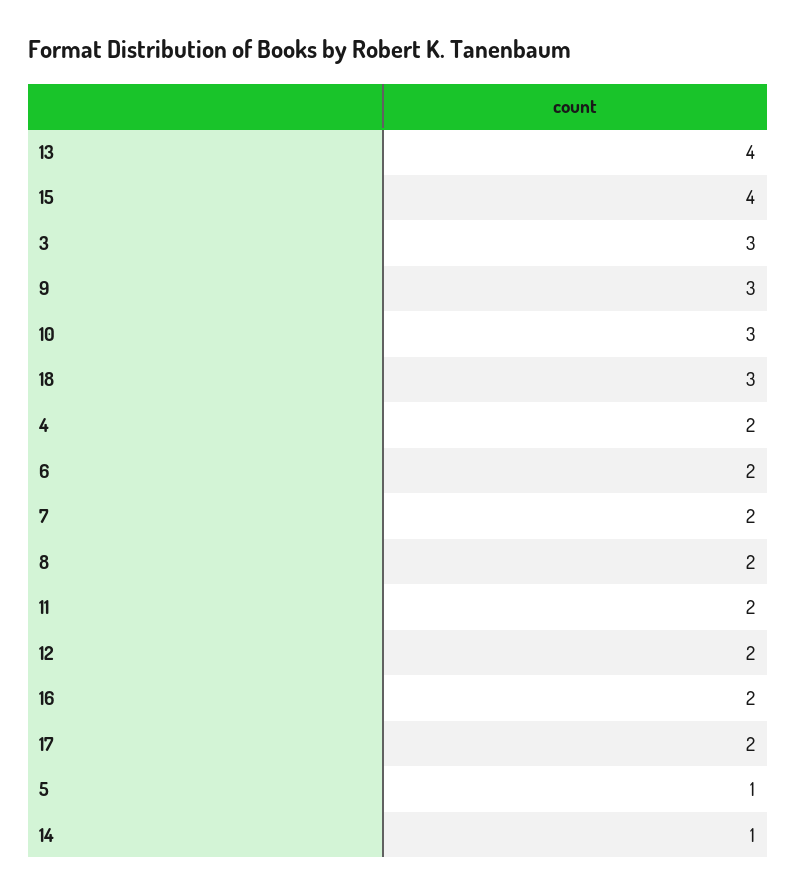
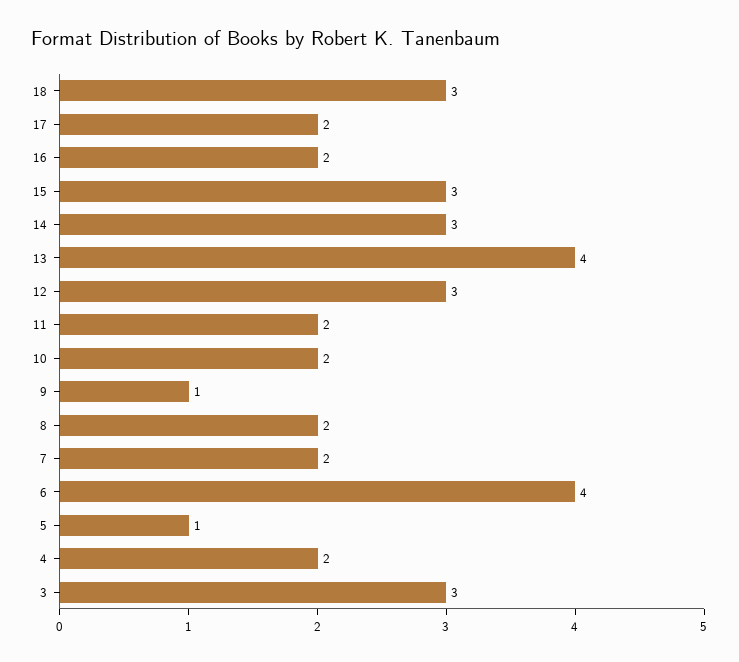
15: 4 -> 3
9: 3 -> 1
10: 3 -> 2
6: 2 -> 4
12: 2 -> 3
14: 1 -> 3

